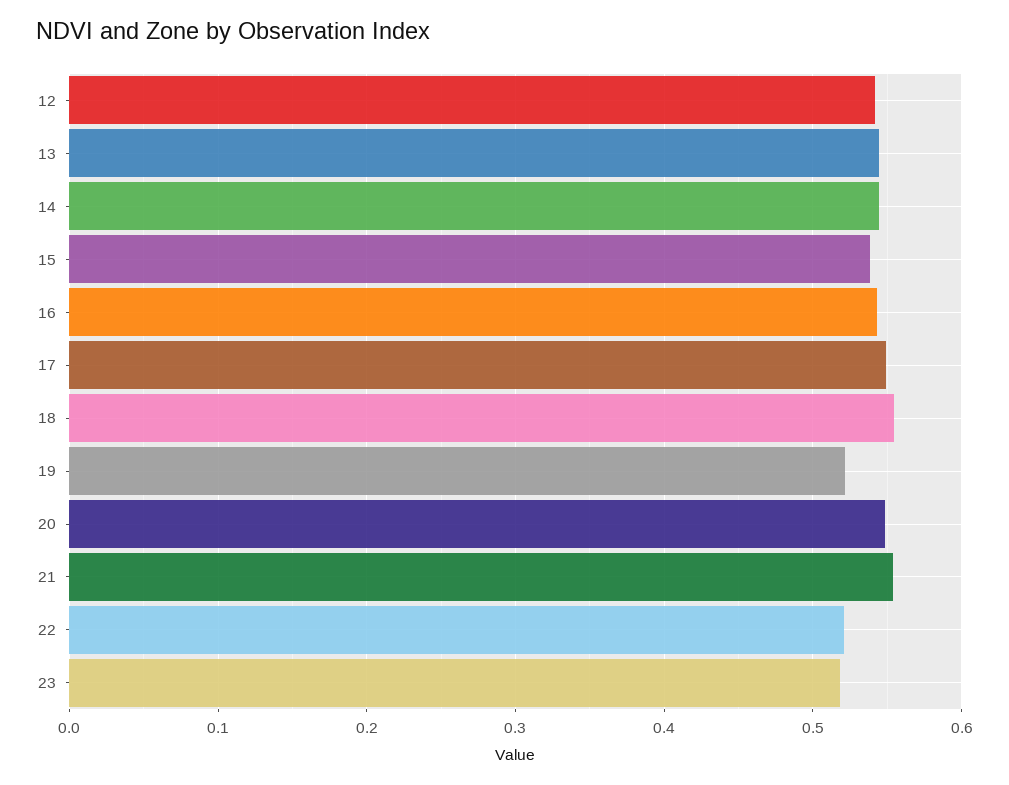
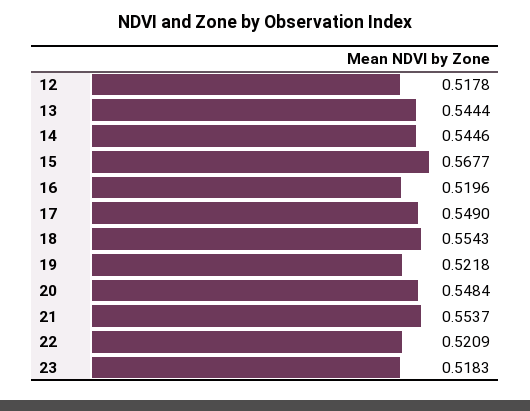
12: 0.54 -> 0.5178
15: 0.54 -> 0.5677
16: 0.54 -> 0.5196

